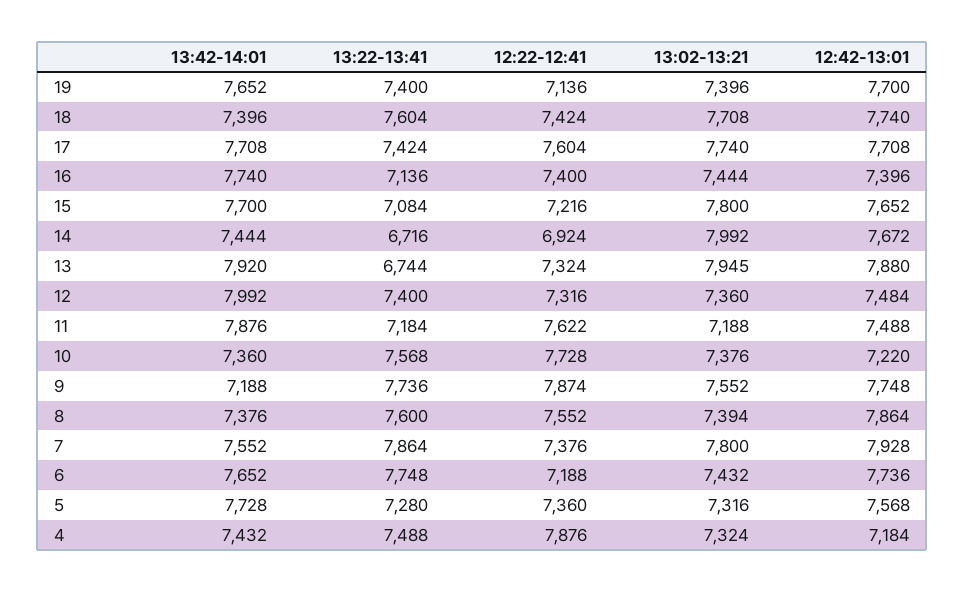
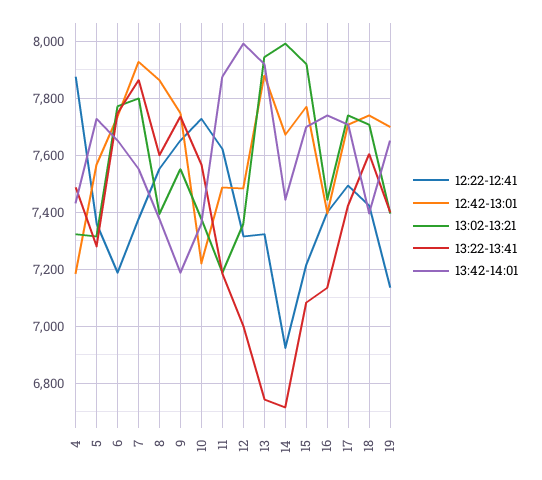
12:22-12:41, 17: 7604 -> 7500
13:02-13:21, 15: 7800 -> 7925
12:42-13:01, 15: 7652 -> 7775
13:22-13:41, 12: 7400 -> 7000
12:22-12:41, 9: 7874 -> 7650
13:02-13:21, 6: 7432 -> 7775

